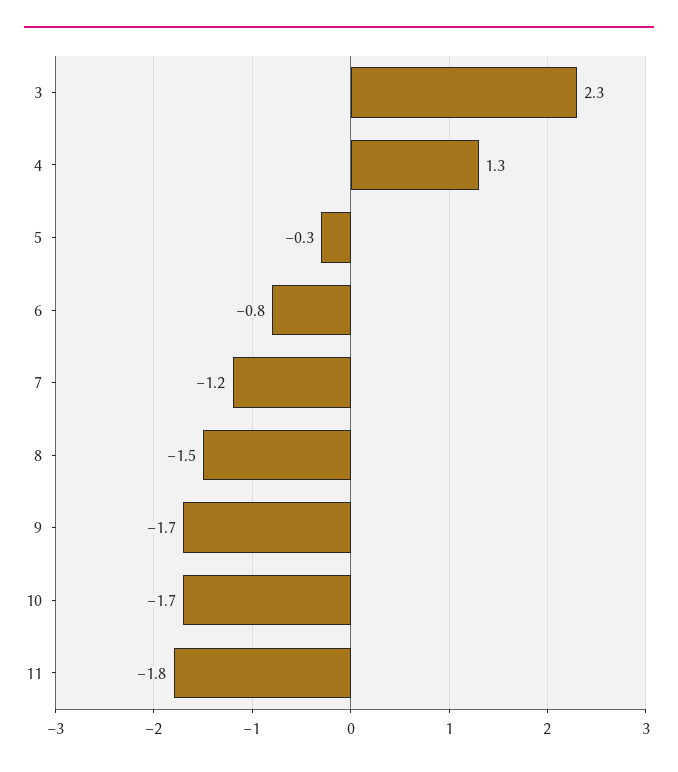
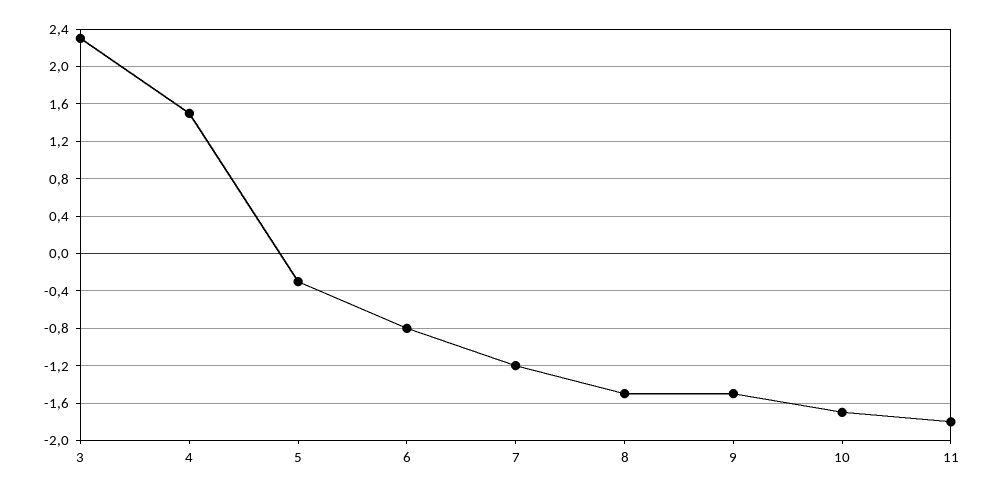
4: 1.3 -> 1.5
9: -1.7 -> -1.5

